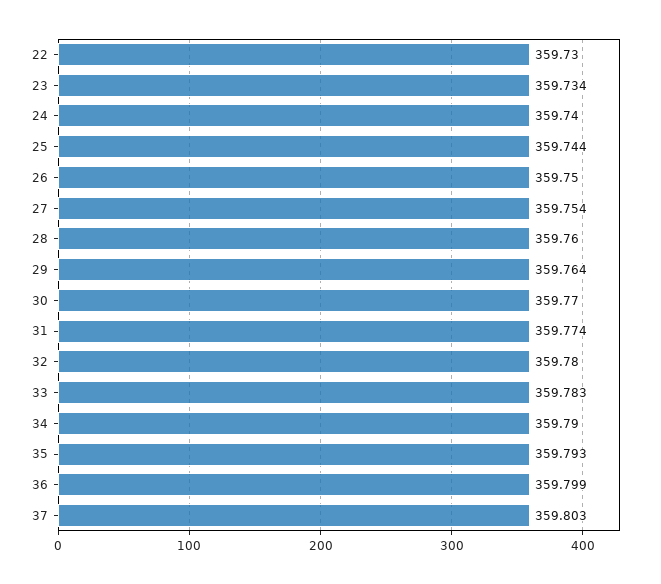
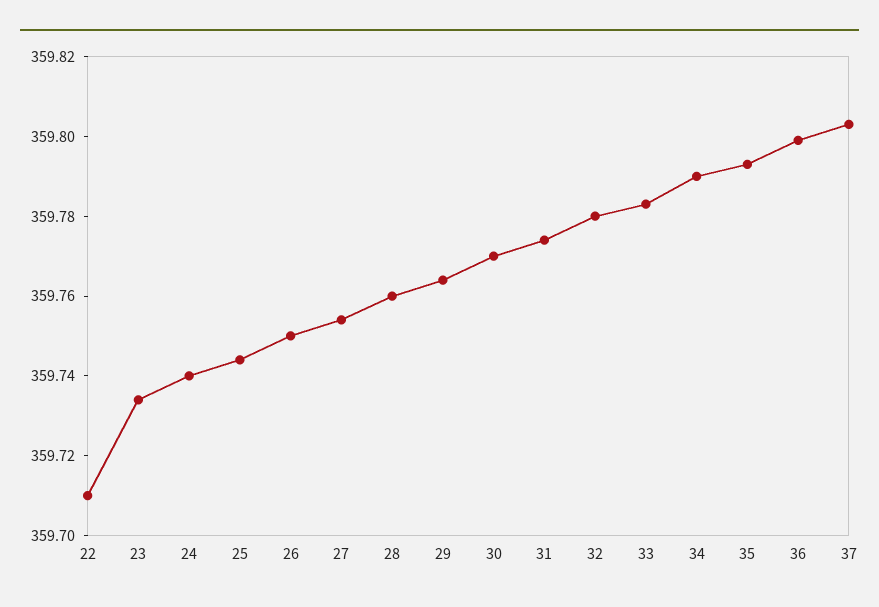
22: 359.73 -> 359.71

